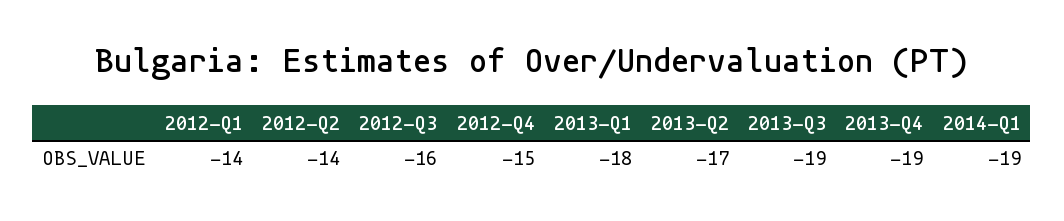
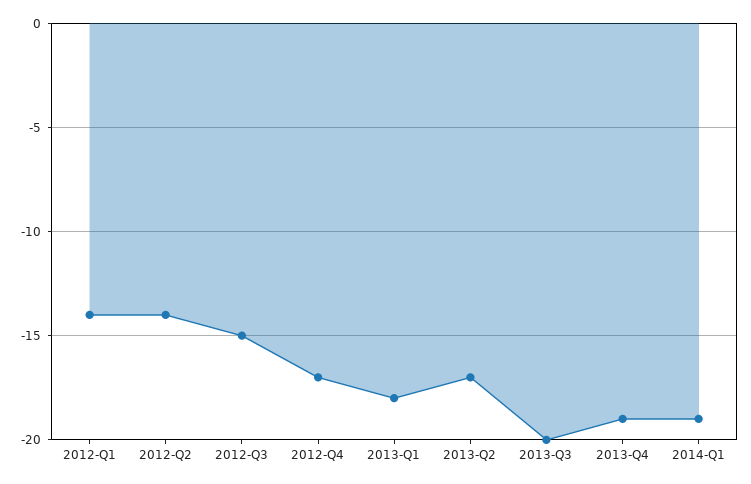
2012-Q3: -16 -> -15
2012-Q4: -15 -> -17
2013-Q3: -19 -> -20

